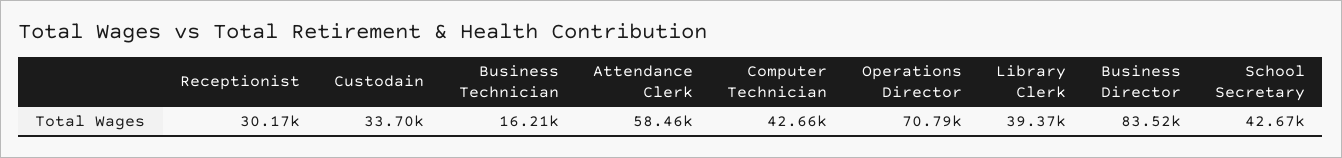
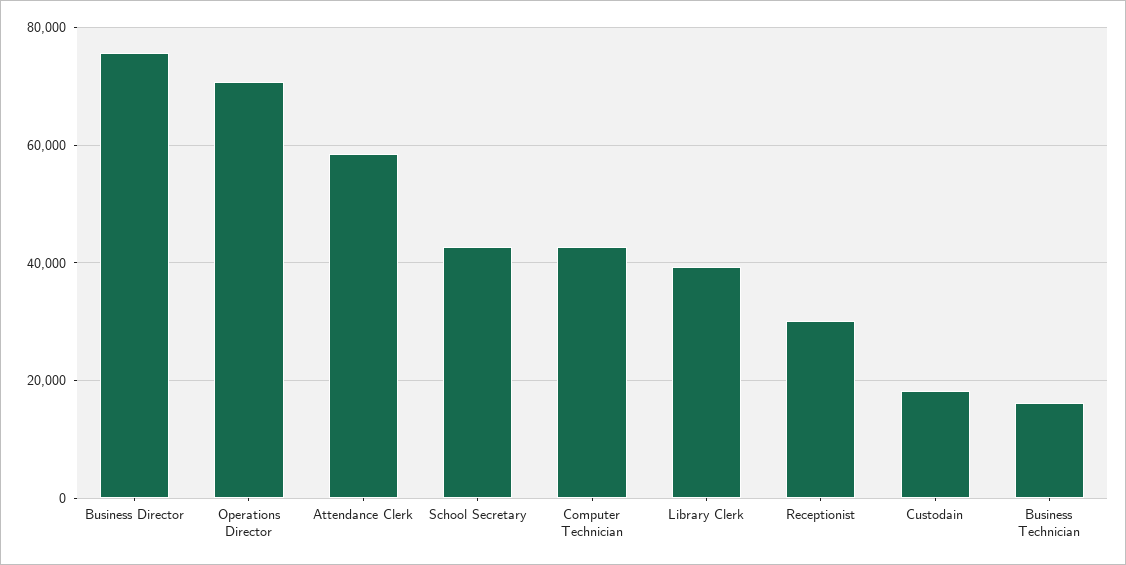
Custodain: 33700 -> 18000
Business Director: 83520 -> 76000

